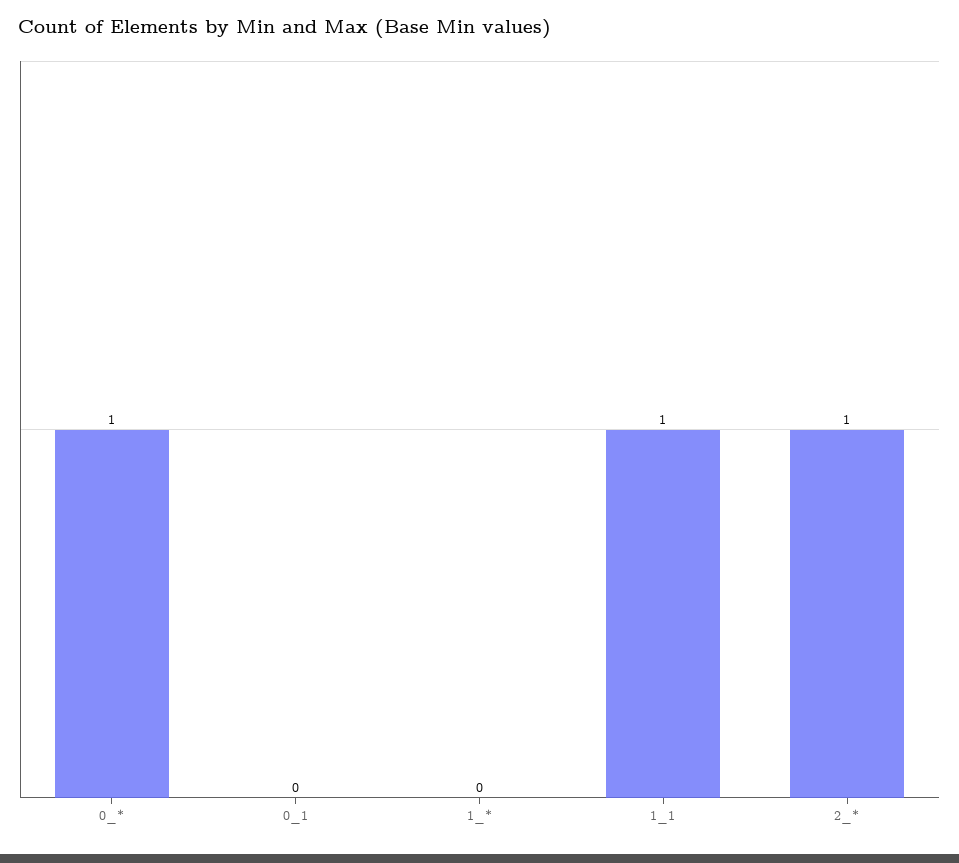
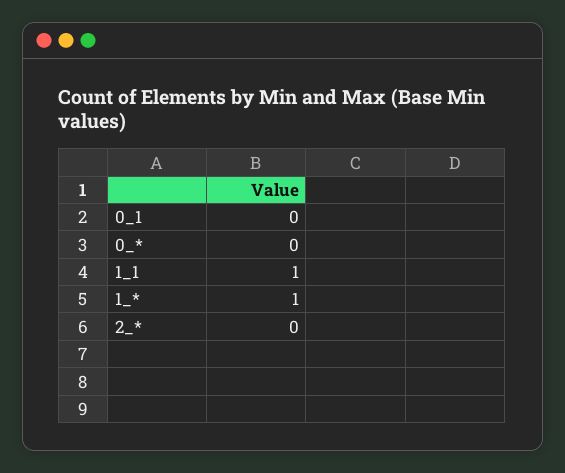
0_*: 1 -> 0
1_*: 0 -> 1
2_*: 1 -> 0

